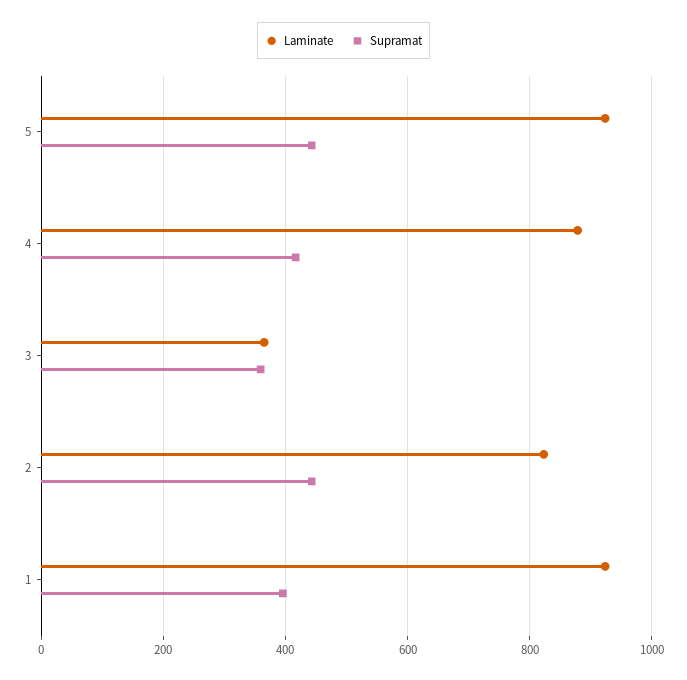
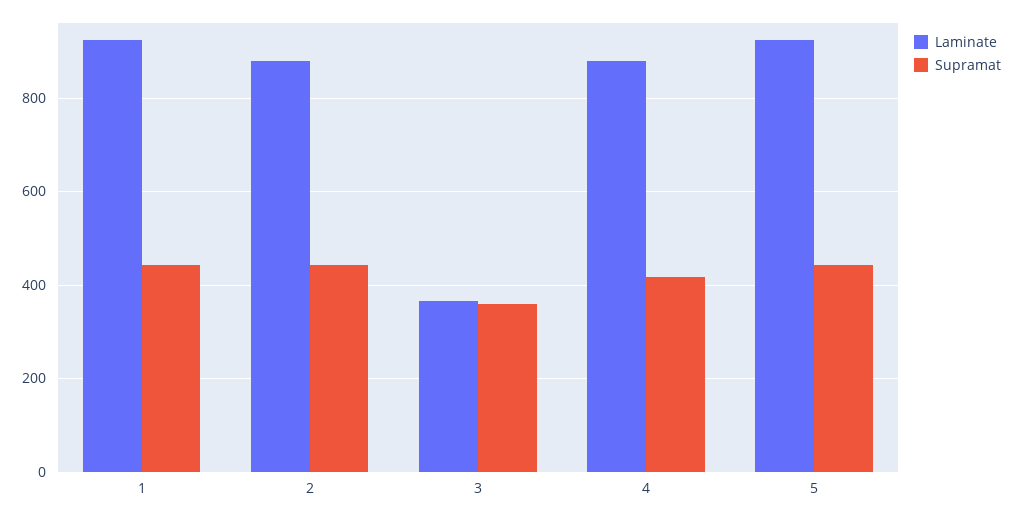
Laminate, 2: 820 -> 880
Supramat, 1: 400 -> 440

